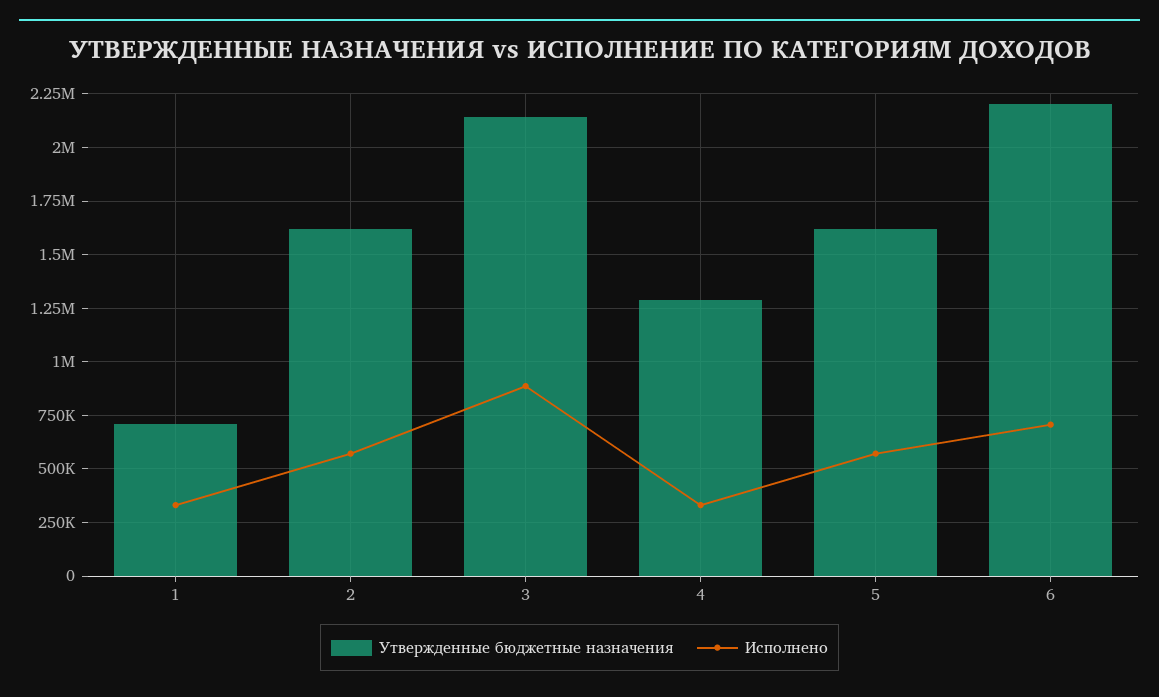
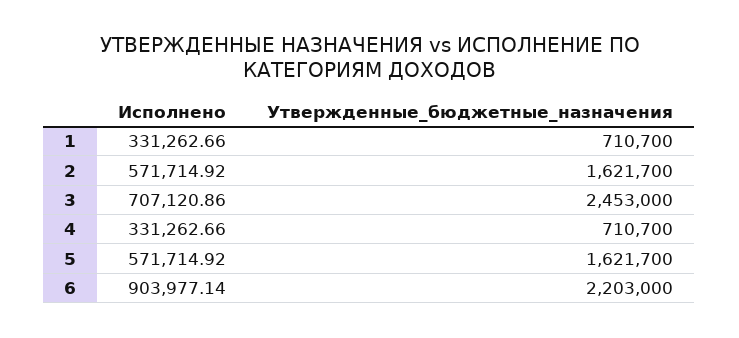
Утвержденные бюджетные назначения, 3: 2150000 -> 2453000
Исполнено, 3: 900000 -> 707120.86
Утвержденные бюджетные назначения, 4: 1300000 -> 710700
Исполнено, 6: 700000 -> 903977.14

